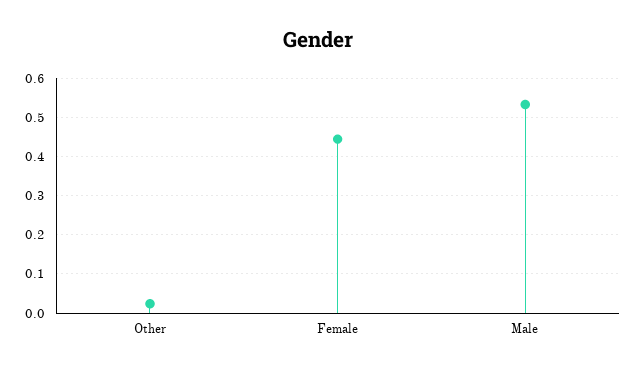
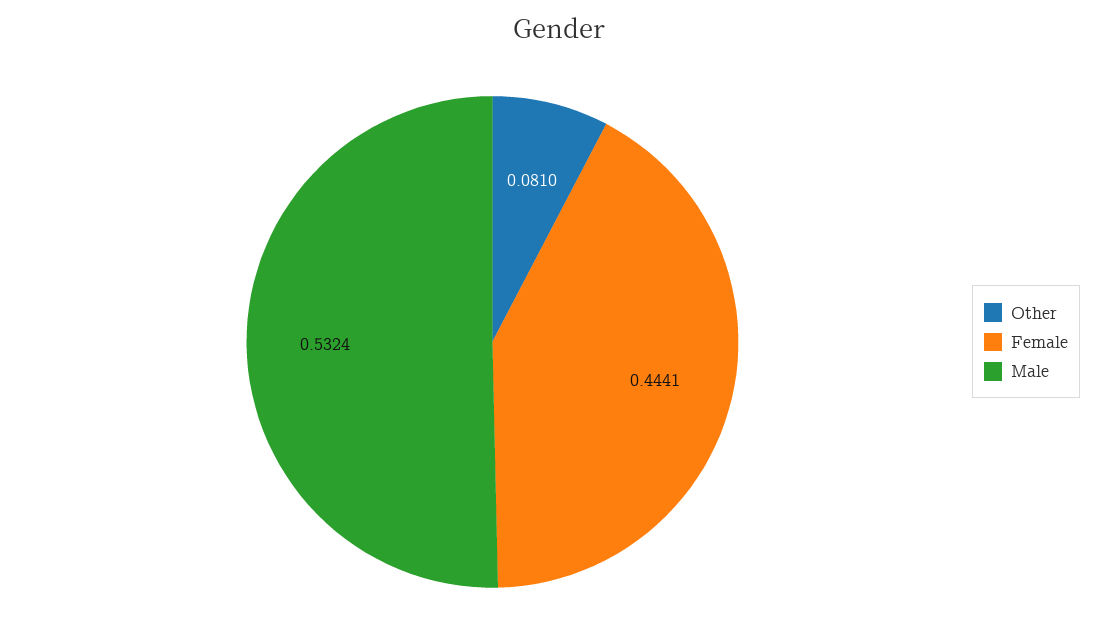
Other: 0.02 -> 0.081

